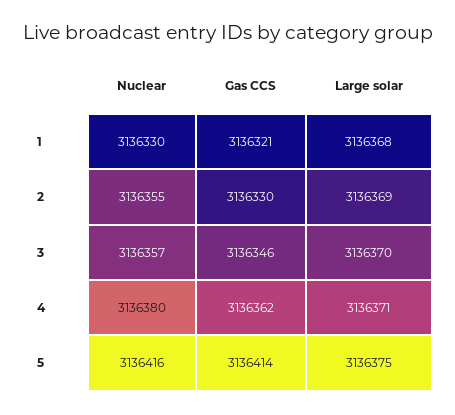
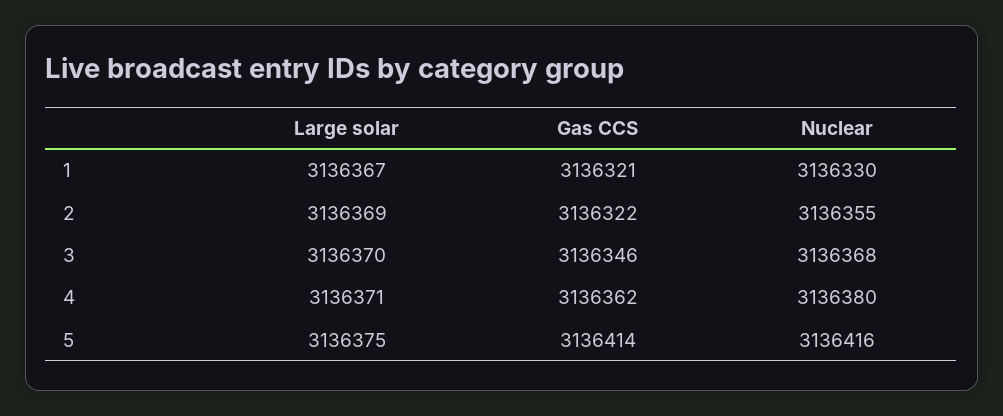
Large solar, 1: 3136368 -> 3136367
Gas CCS, 2: 3136330 -> 3136322
Nuclear, 3: 3136357 -> 3136368

